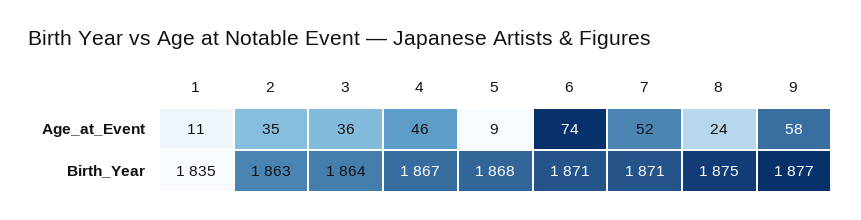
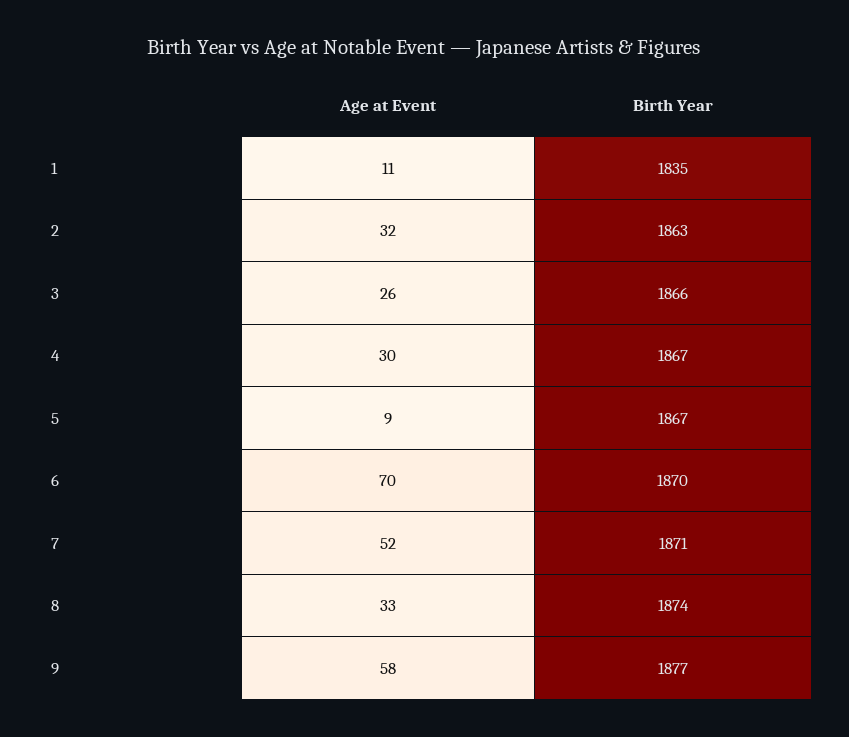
2, Age_at_Event: 35 -> 32
3, Age_at_Event: 36 -> 26
4, Age_at_Event: 46 -> 30
6, Age_at_Event: 74 -> 70
8, Age_at_Event: 24 -> 33
3, Birth_Year: 1864 -> 1866
5, Birth_Year: 1868 -> 1867
6, Birth_Year: 1871 -> 1870
8, Birth_Year: 1875 -> 1874

